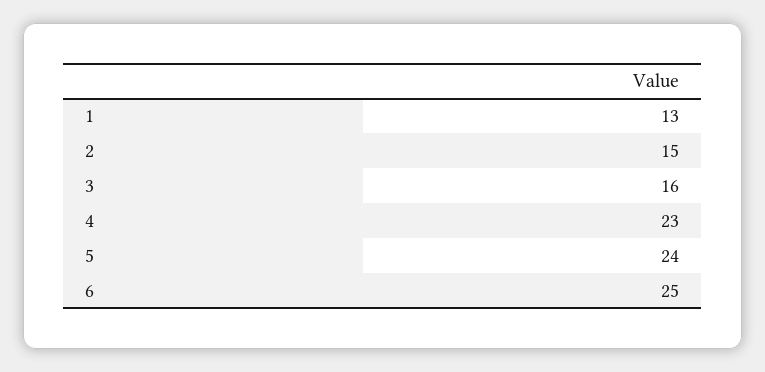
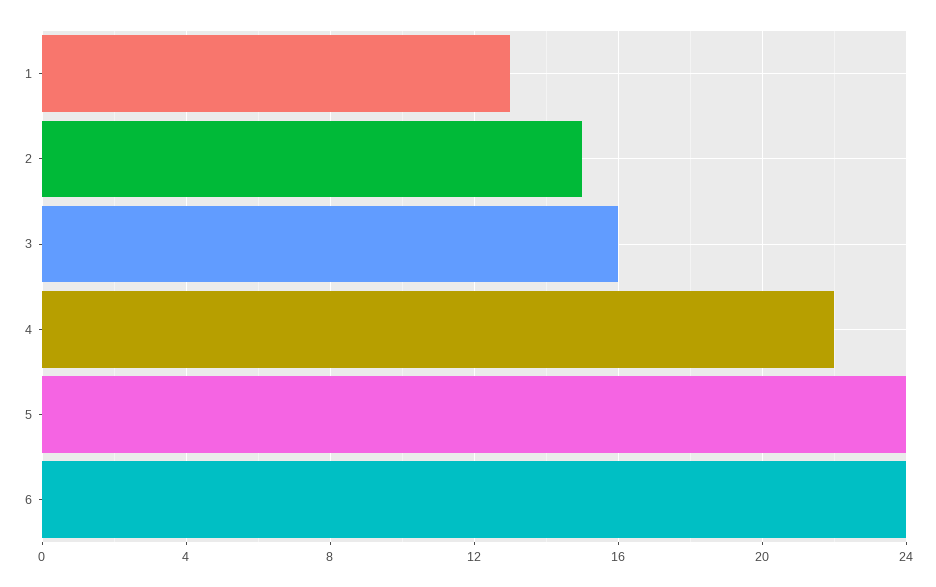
4: 23 -> 22
6: 25 -> 24

